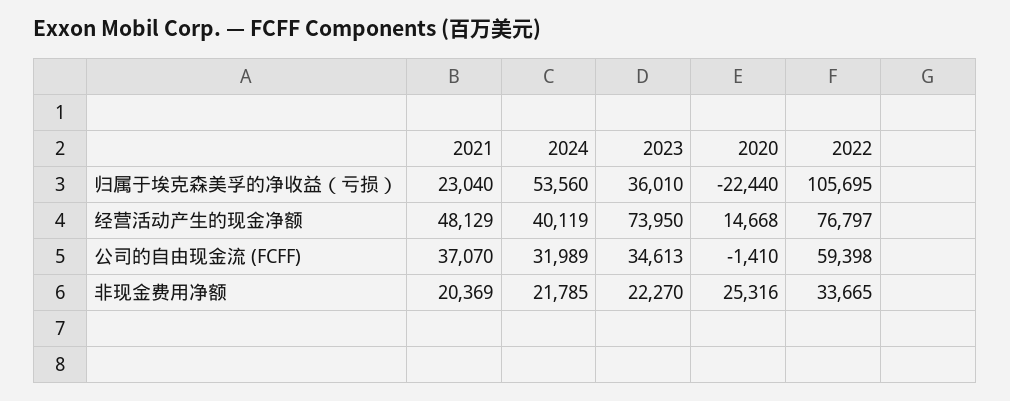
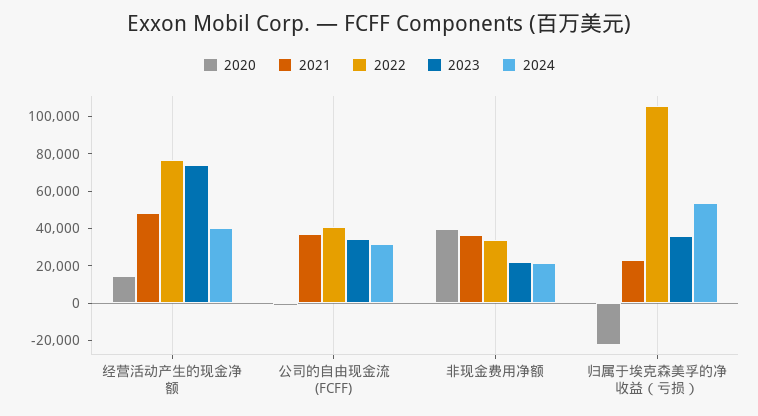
2022, 公司的自由现金流 (FCFF): 59398 -> 40000
2021, 非现金费用净额: 20369 -> 35000
2020, 非现金费用净额: 25316 -> 40000

